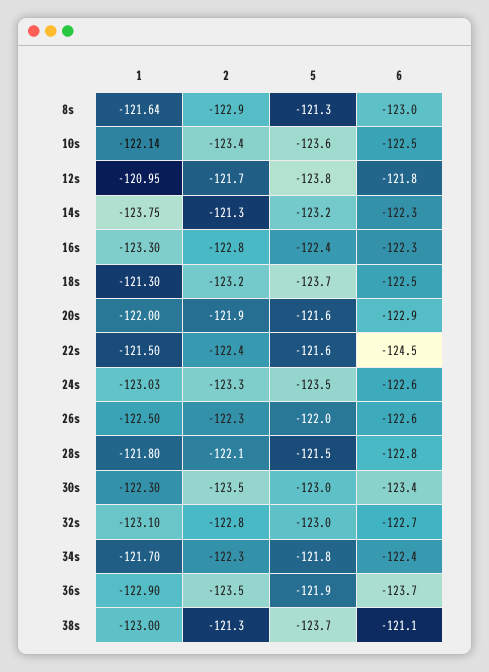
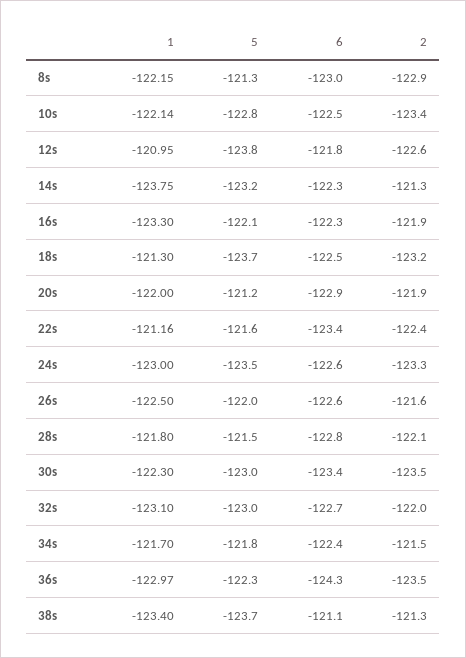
1, 8s: -121.64 -> -122.15
5, 10s: -123.6 -> -122.8
2, 12s: -121.7 -> -122.6
2, 16s: -122.8 -> -121.9
5, 16s: -122.4 -> -122.1
5, 20s: -121.6 -> -121.2
1, 22s: -121.5 -> -121.16
6, 22s: -124.5 -> -123.4
1, 24s: -123.03 -> -123
2, 26s: -122.3 -> -121.6
2, 32s: -122.8 -> -122
2, 34s: -122.3 -> -121.5
1, 36s: -122.9 -> -122.97
5, 36s: -121.9 -> -122.3
6, 36s: -123.7 -> -124.3
1, 38s: -123 -> -123.4

